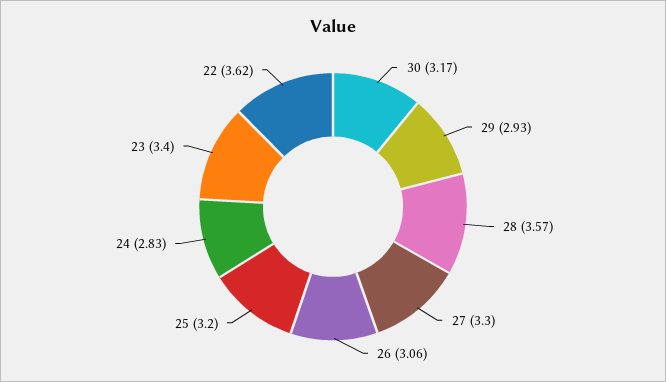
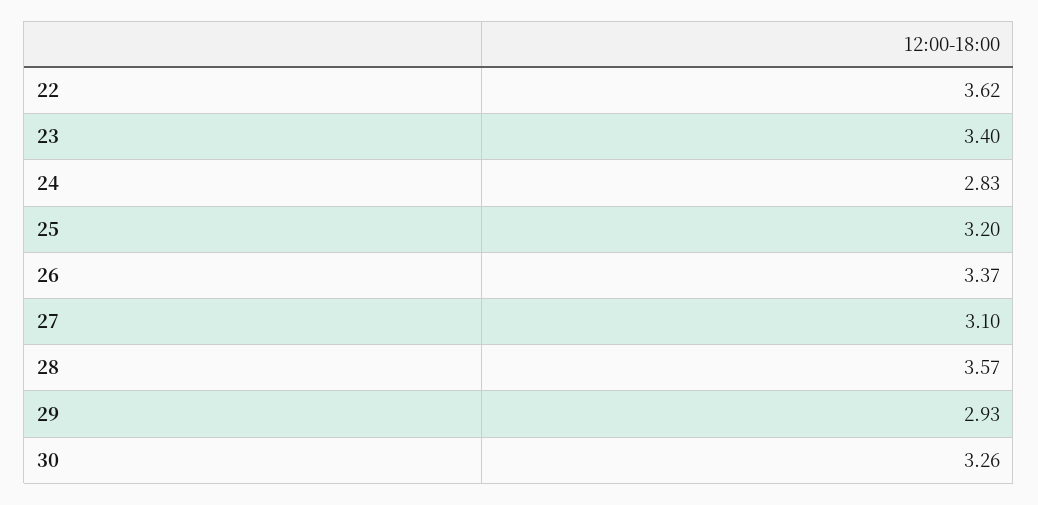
30: 3.17 -> 3.26
27: 3.3 -> 3.1
26: 3.06 -> 3.37

